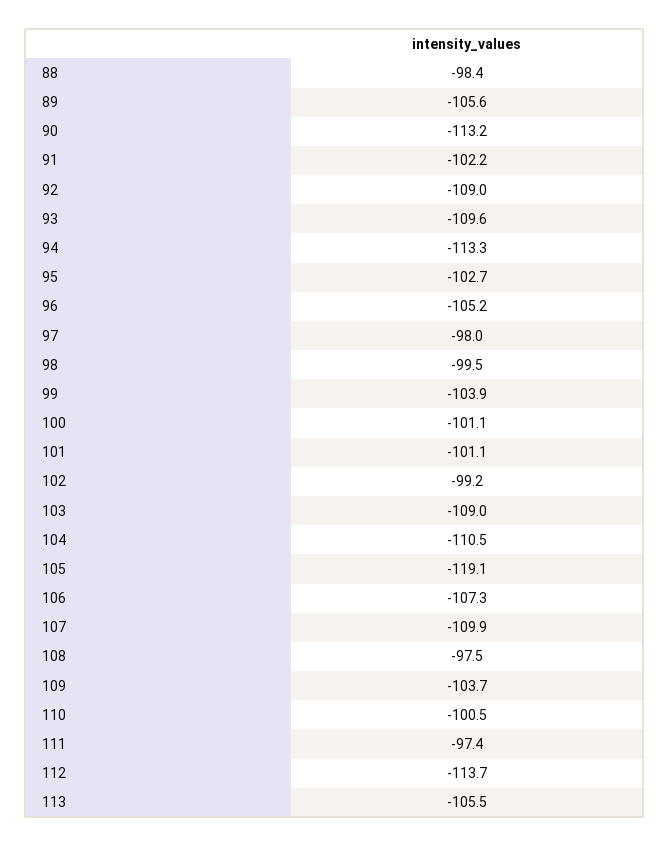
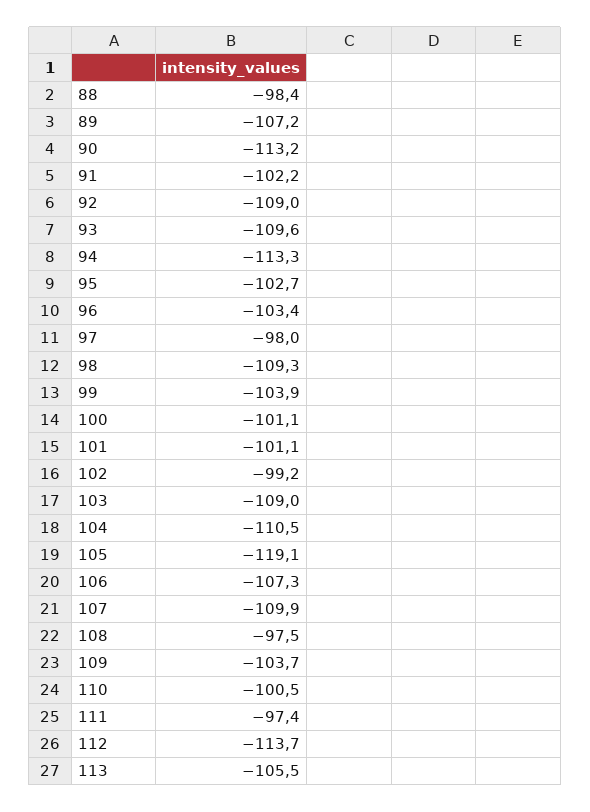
89: -105.6 -> -107.2
96: -105.2 -> -103.4
98: -99.5 -> -109.3

